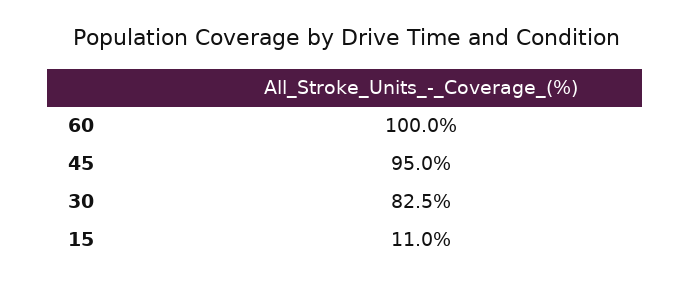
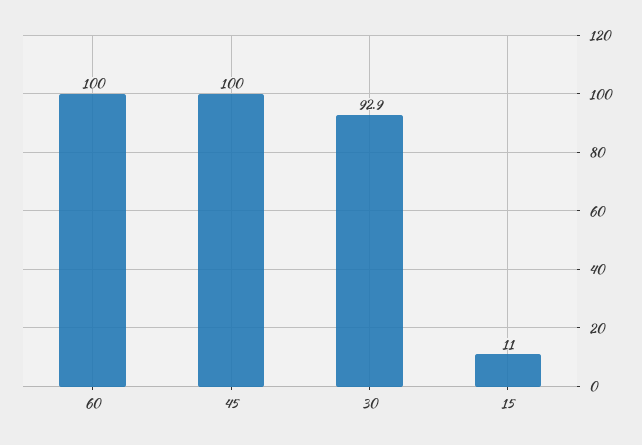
45: 95 -> 100
30: 82.5 -> 92.9

